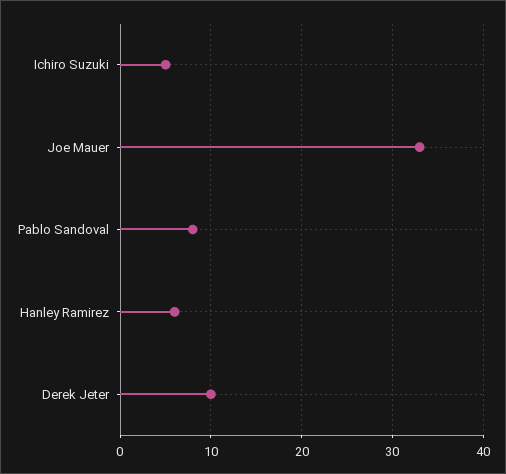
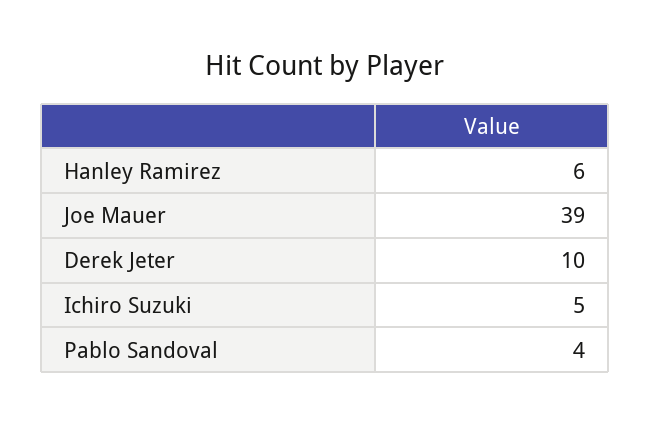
Joe Mauer: 33 -> 39
Pablo Sandoval: 8 -> 4

